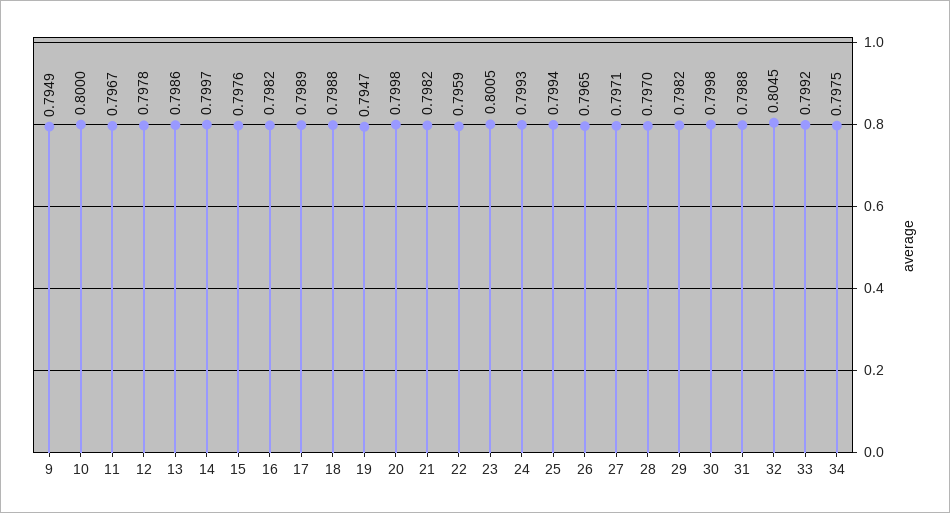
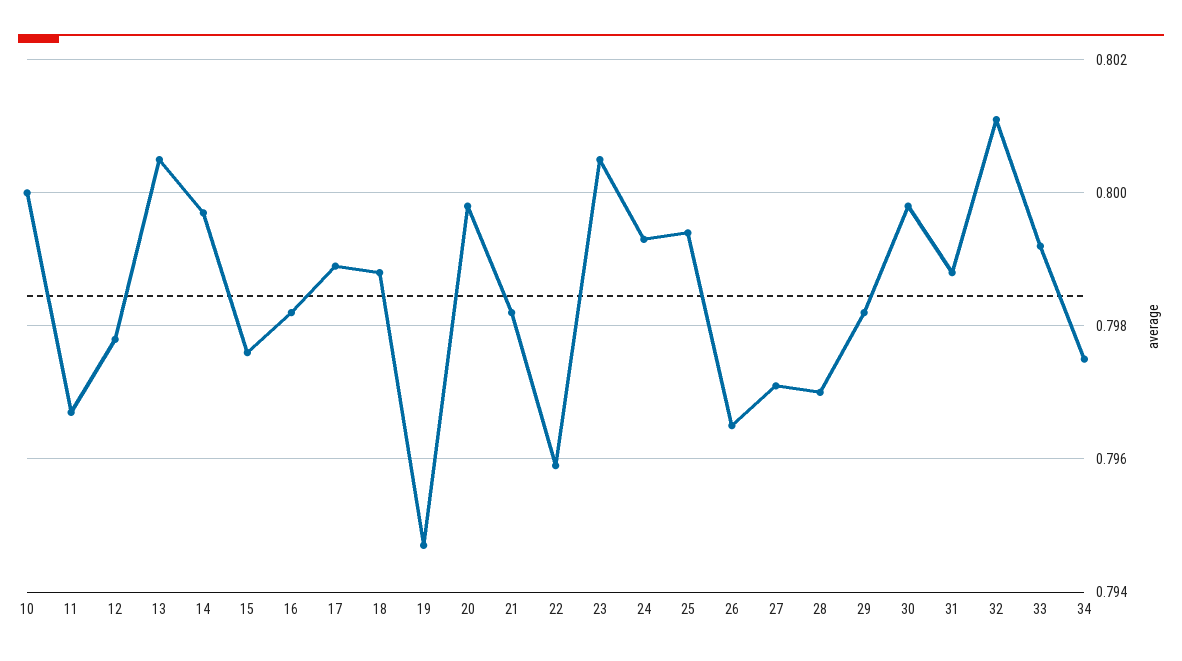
9: 0.7949 -> none
13: 0.7986 -> 0.8005
32: 0.8045 -> 0.801

